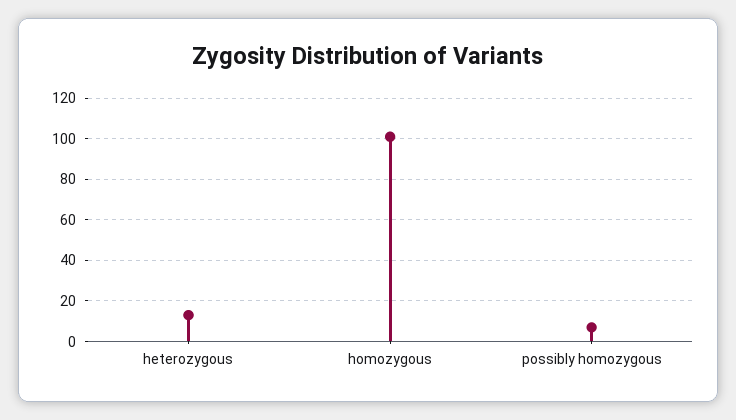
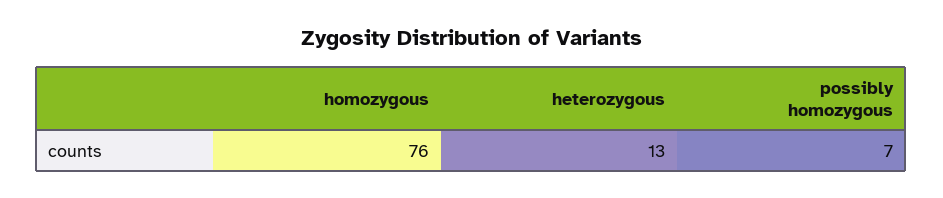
homozygous: 100 -> 76

